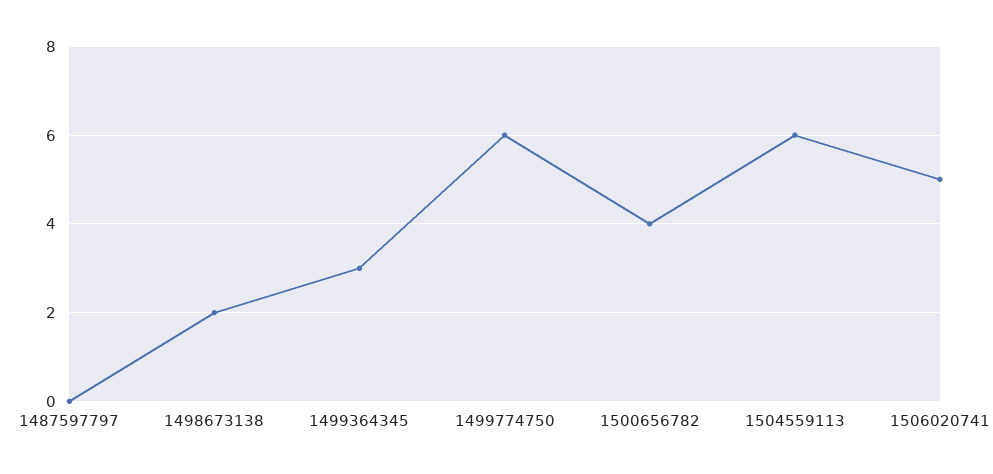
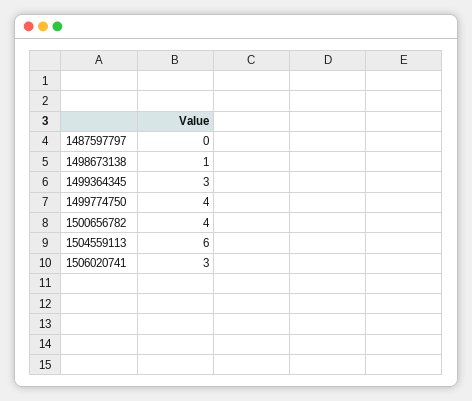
1498673138: 2 -> 1
1499774750: 6 -> 4
1506020741: 5 -> 3

